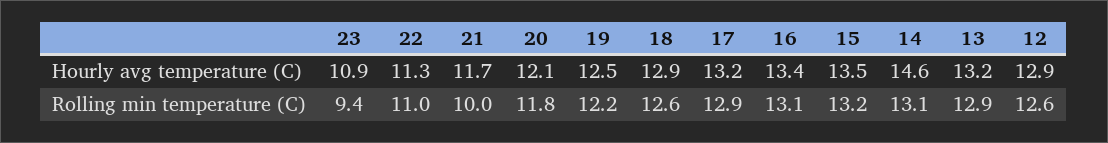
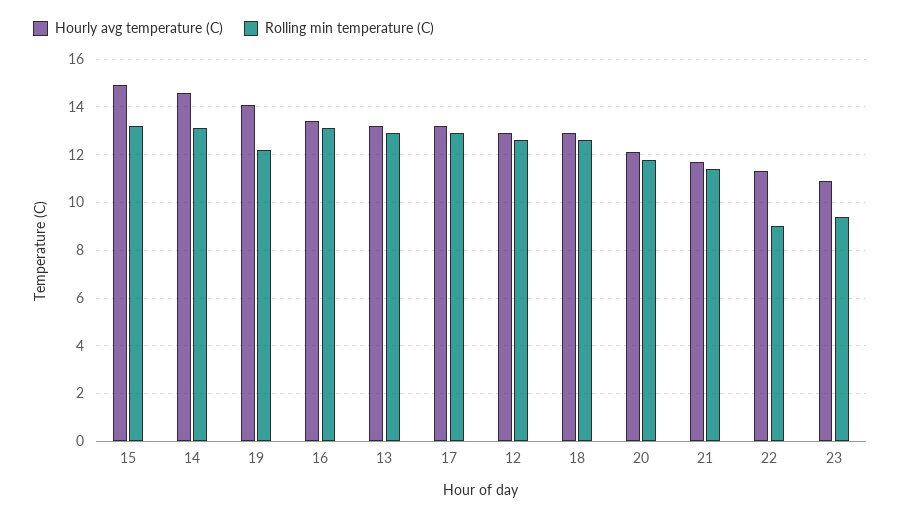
Hourly avg temperature (C), 19: 12.5 -> 14
Hourly avg temperature (C), 15: 13.5 -> 15
Rolling min temperature (C), 22: 11 -> 9
Rolling min temperature (C), 21: 10 -> 11.5

